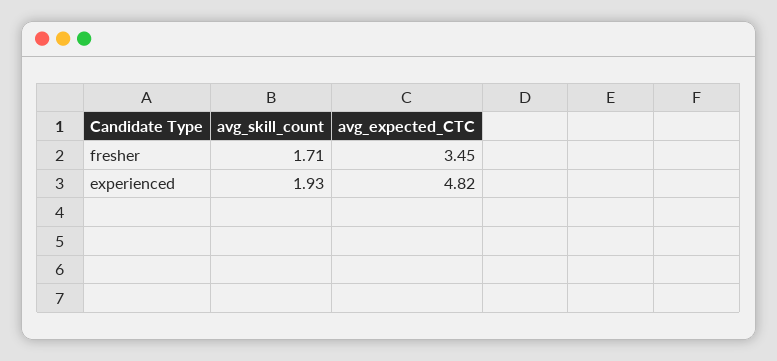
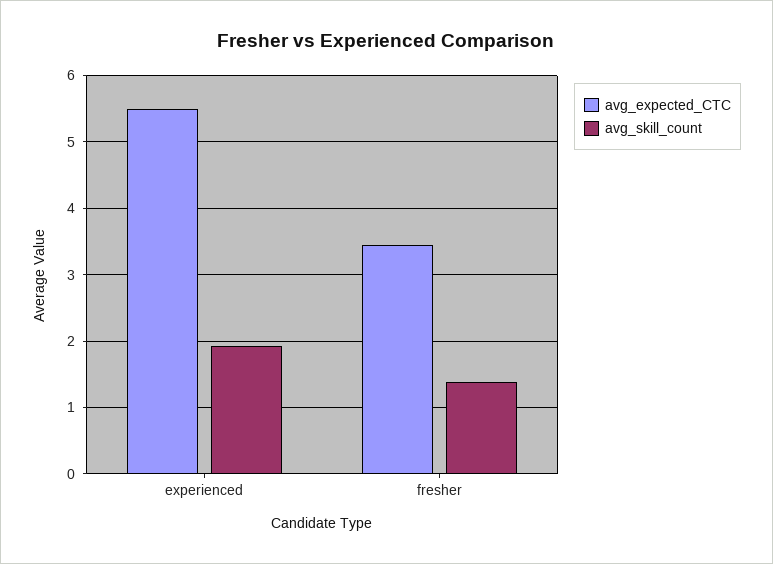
avg_skill_count, fresher: 1.71 -> 1.4
avg_expected_CTC, experienced: 4.82 -> 5.5

